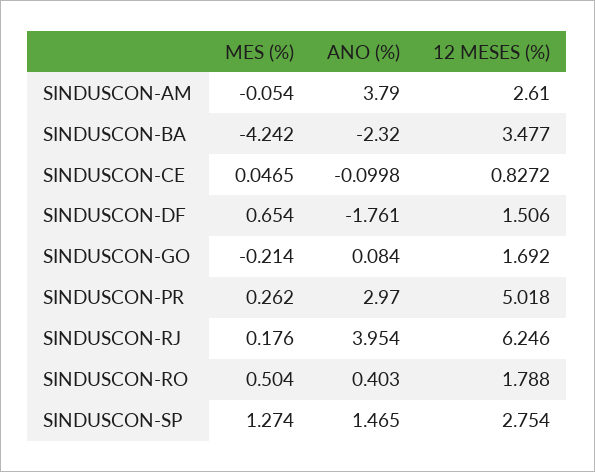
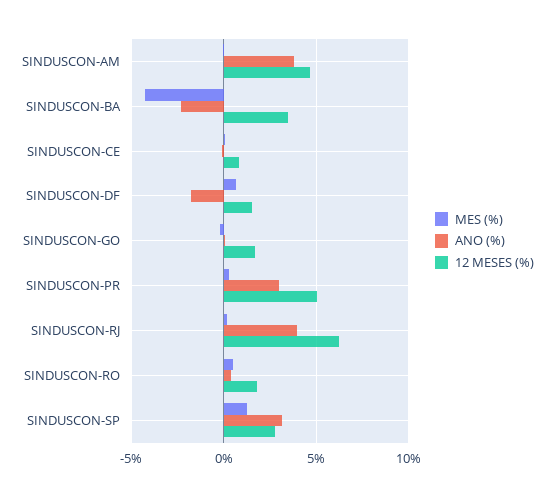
12 MESES (%), SINDUSCON-AM: 2.61 -> 4.5
ANO (%), SINDUSCON-SP: 1.465 -> 3

